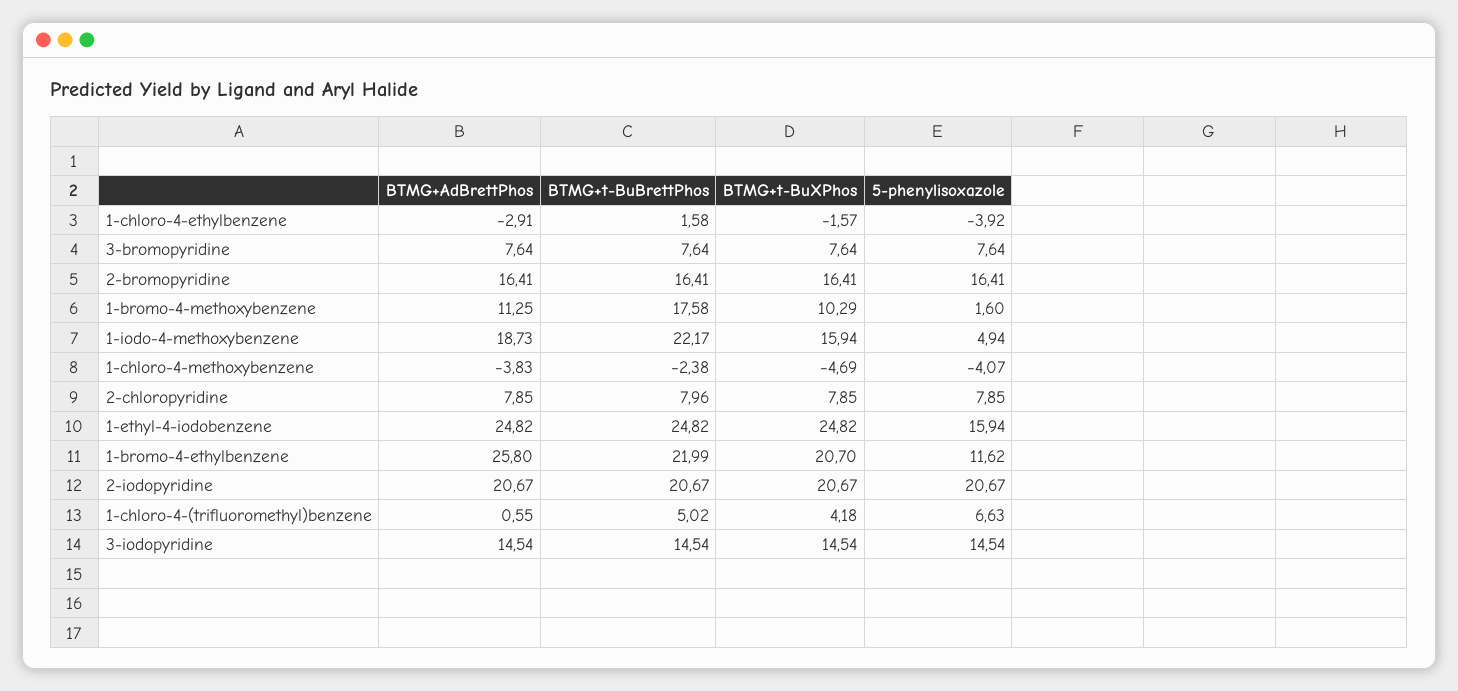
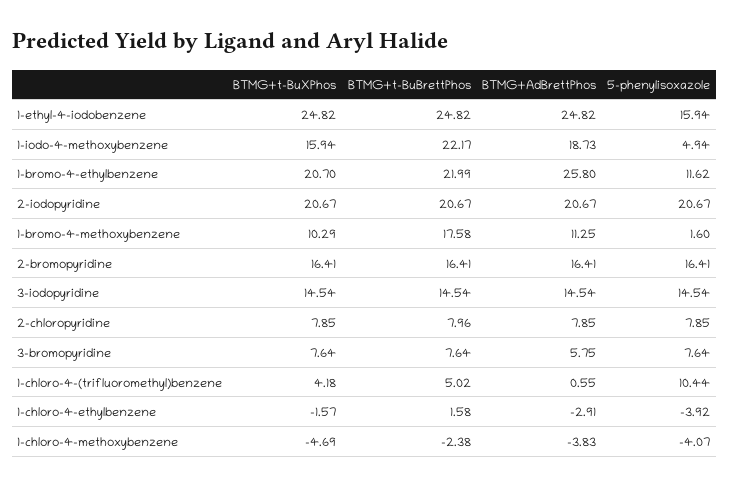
BTMG+AdBrettPhos, 3-bromopyridine: 7.64 -> 5.75
5-phenylisoxazole, 1-chloro-4-(trifluoromethyl)benzene: 6.63 -> 10.44

